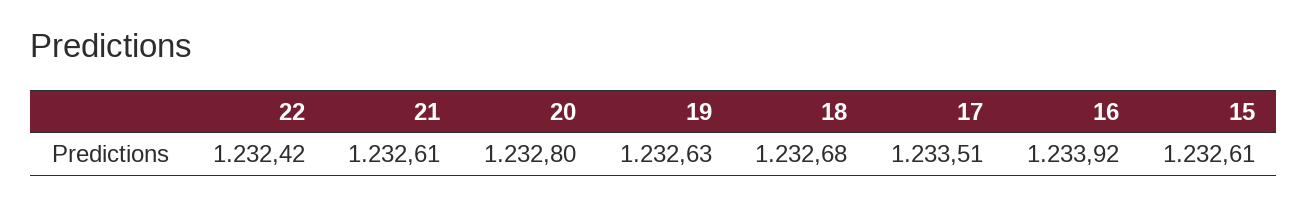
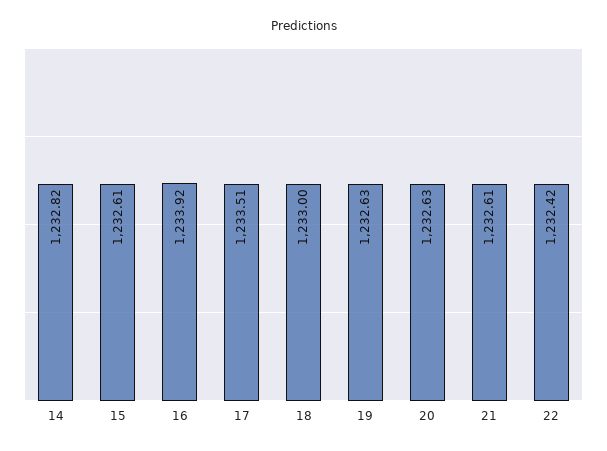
20: 1232.8 -> 1232.63
18: 1232.68 -> 1233
14: none -> 1232.82

